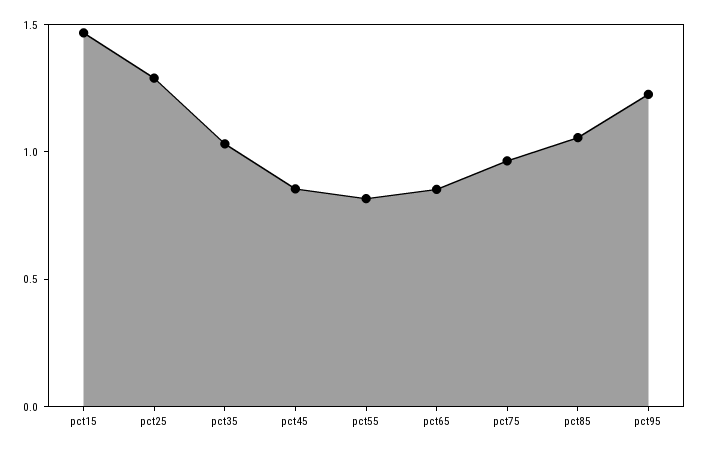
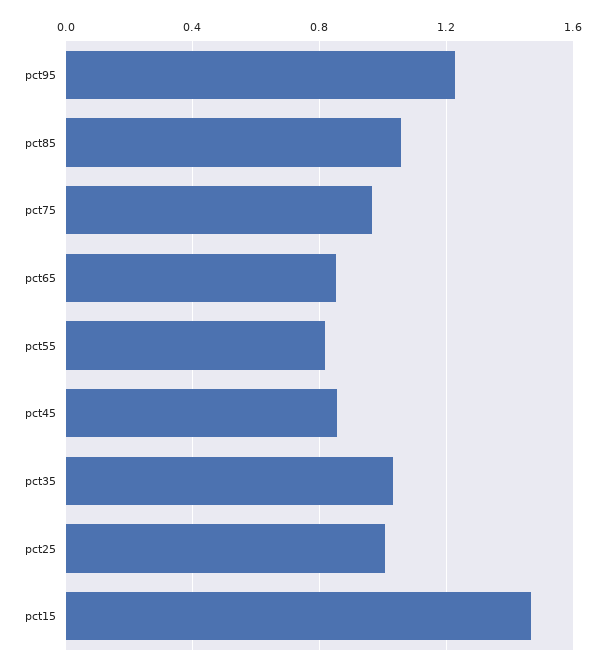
pct25: 1.3 -> 1

